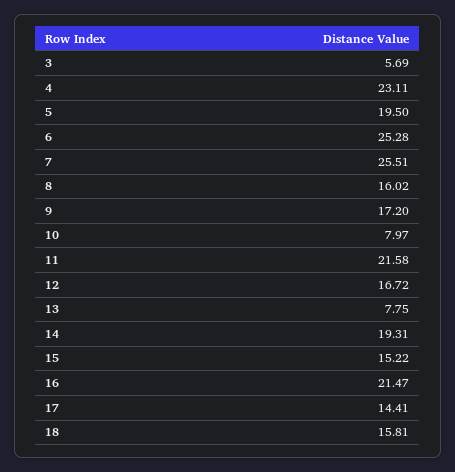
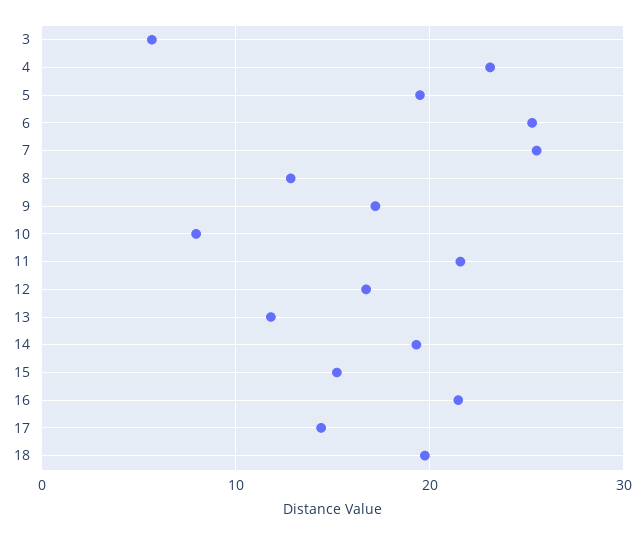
8: 16.02 -> 13
13: 7.75 -> 12
18: 15.81 -> 20

